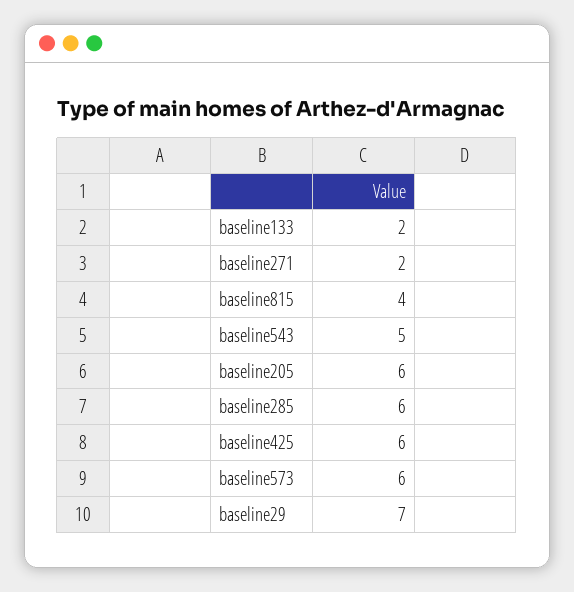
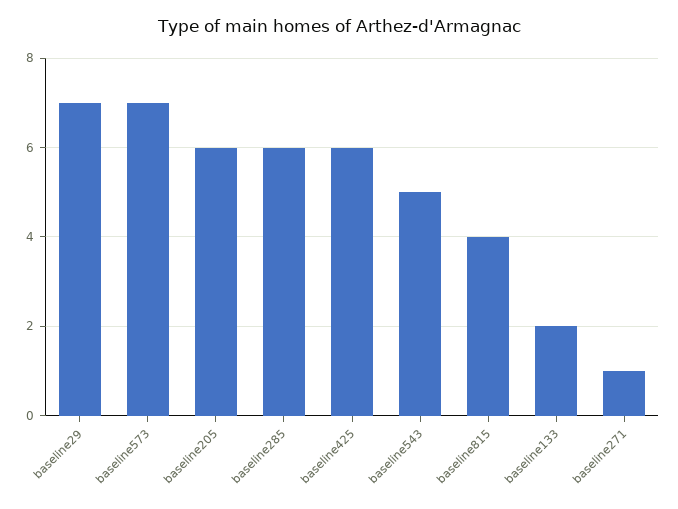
baseline271: 2 -> 1
baseline573: 6 -> 7

